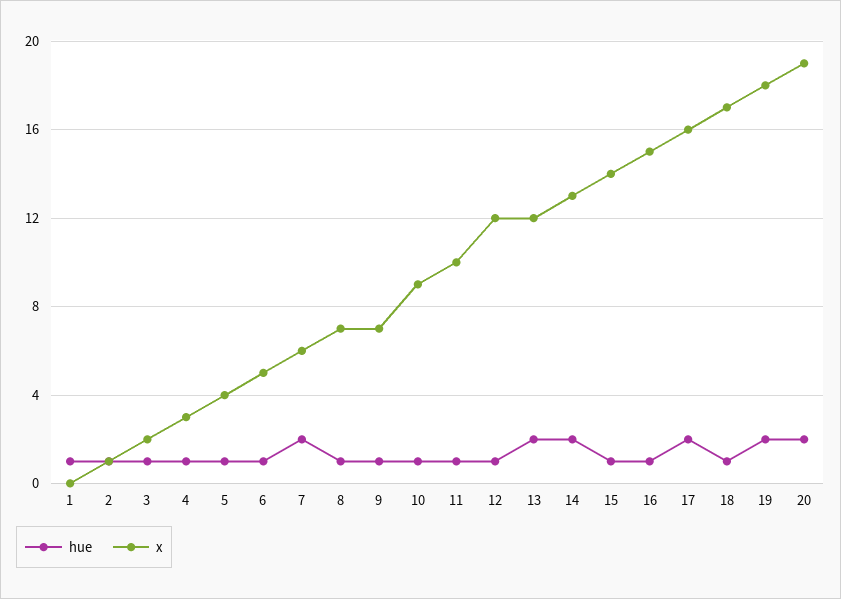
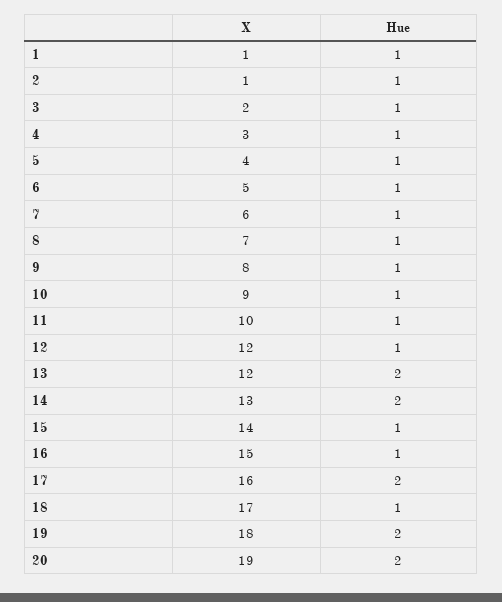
x, 1: 0 -> 1
hue, 7: 2 -> 1
x, 9: 7 -> 8

